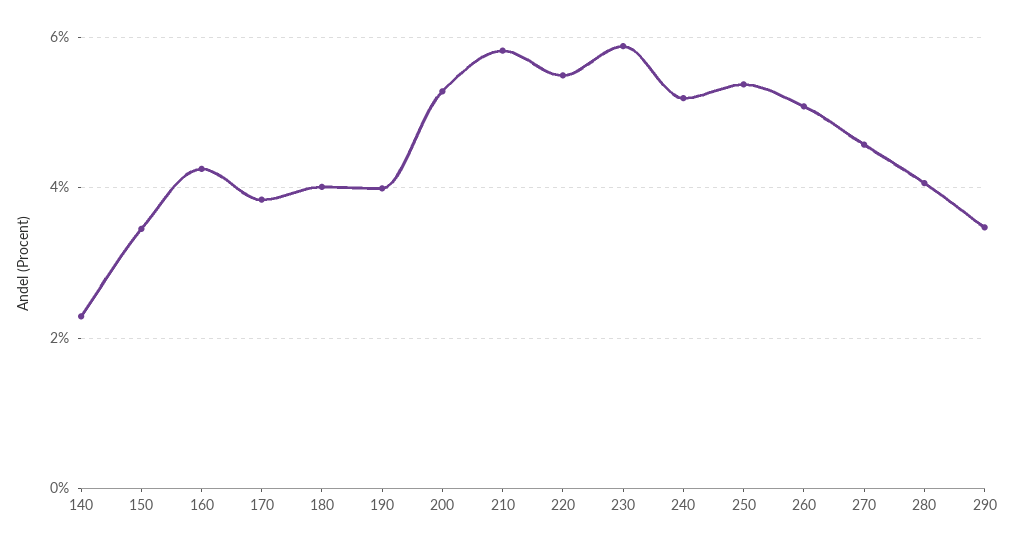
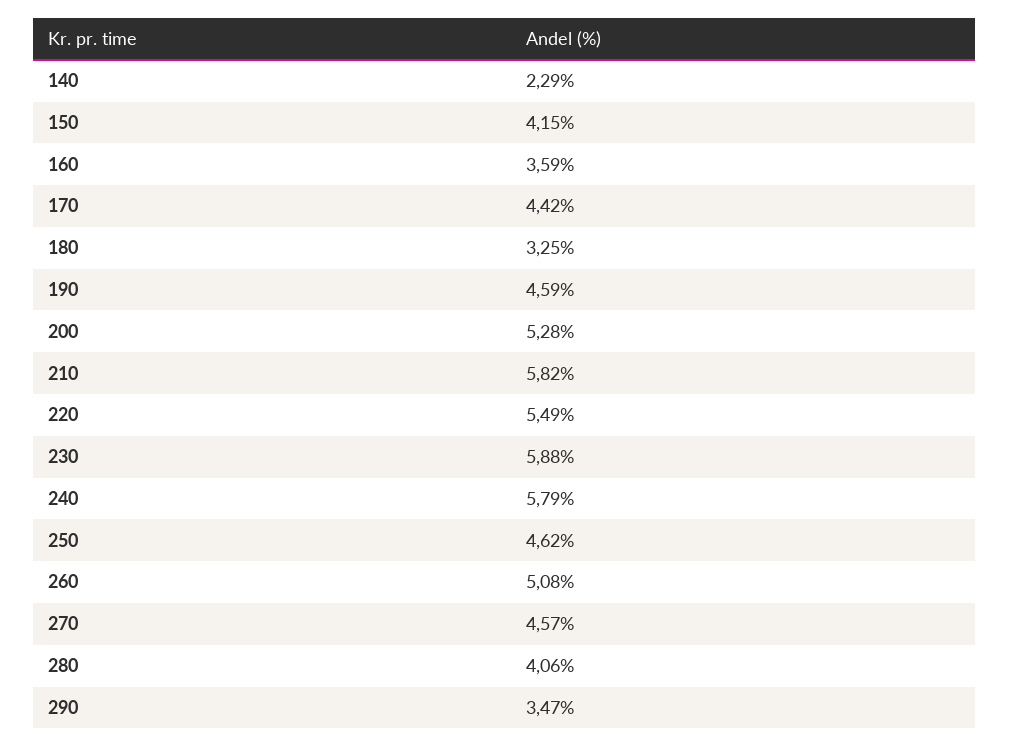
150: 3.4 -> 4.15
160: 4.2 -> 3.59
170: 3.8 -> 4.42
180: 4 -> 3.25
190: 4 -> 4.59
240: 5.2 -> 5.79
250: 5.4 -> 4.62

